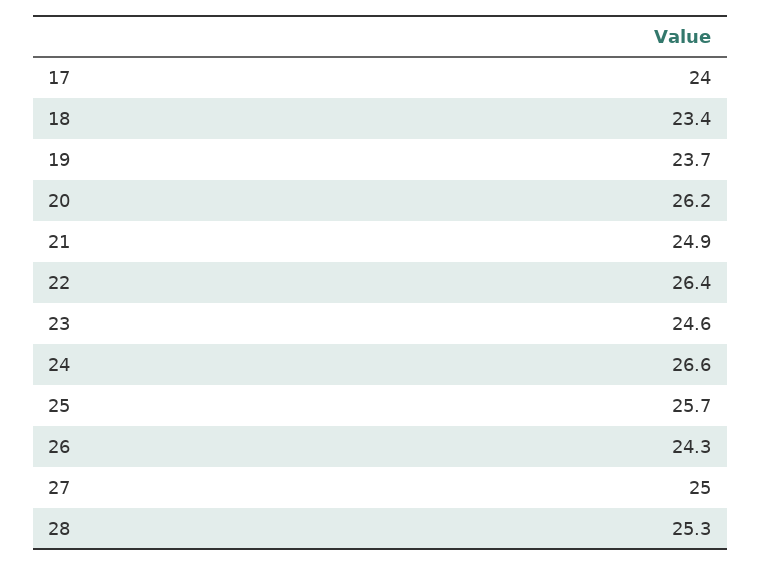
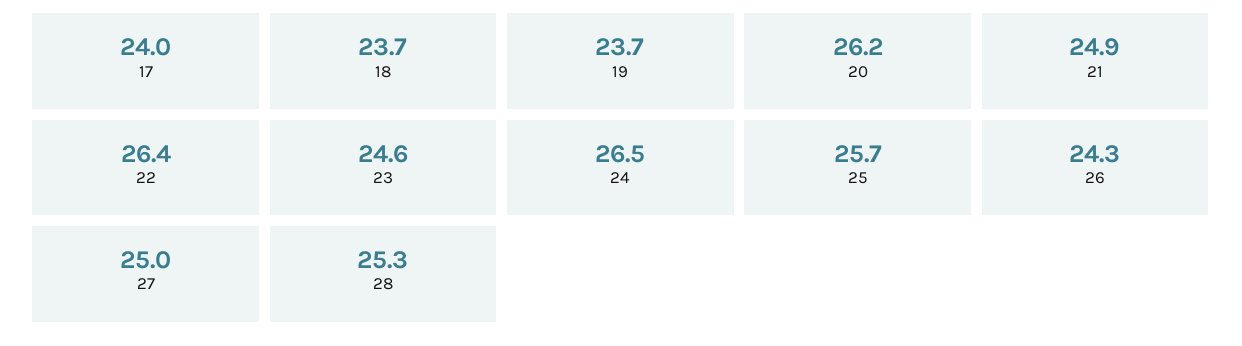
18: 23.4 -> 23.7
24: 26.6 -> 26.5

